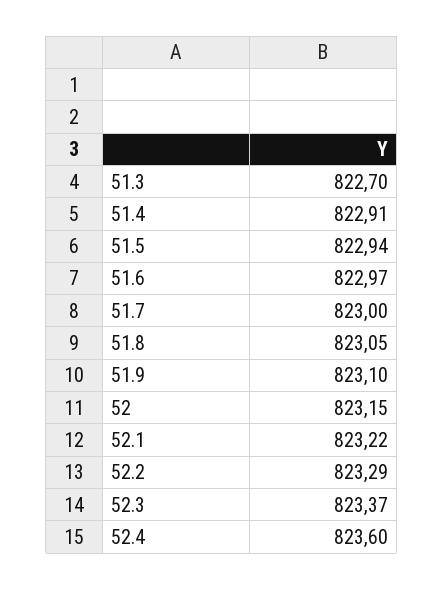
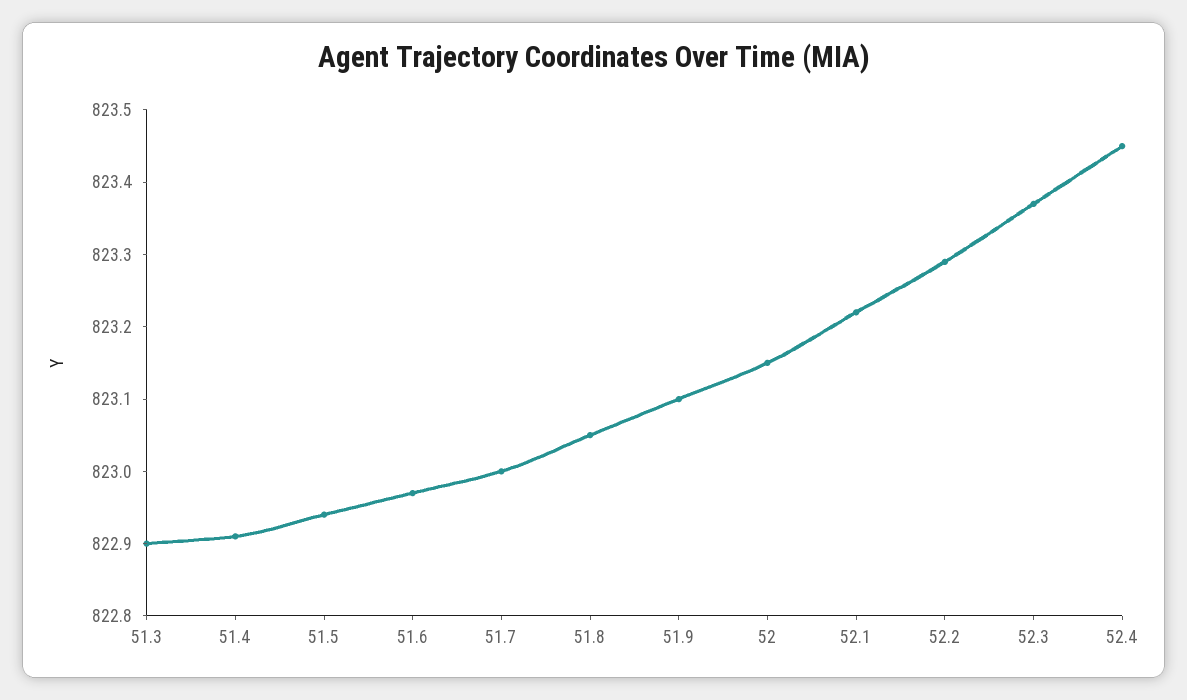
51.3: 822.7 -> 822.9
52.4: 823.6 -> 823.45

